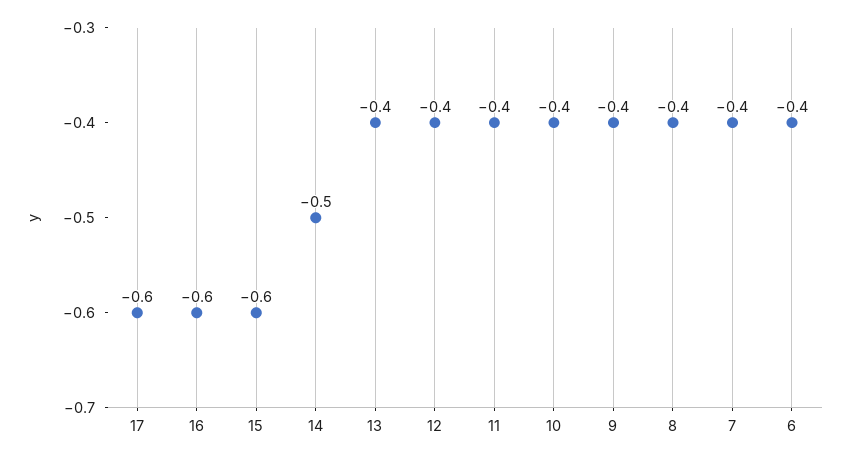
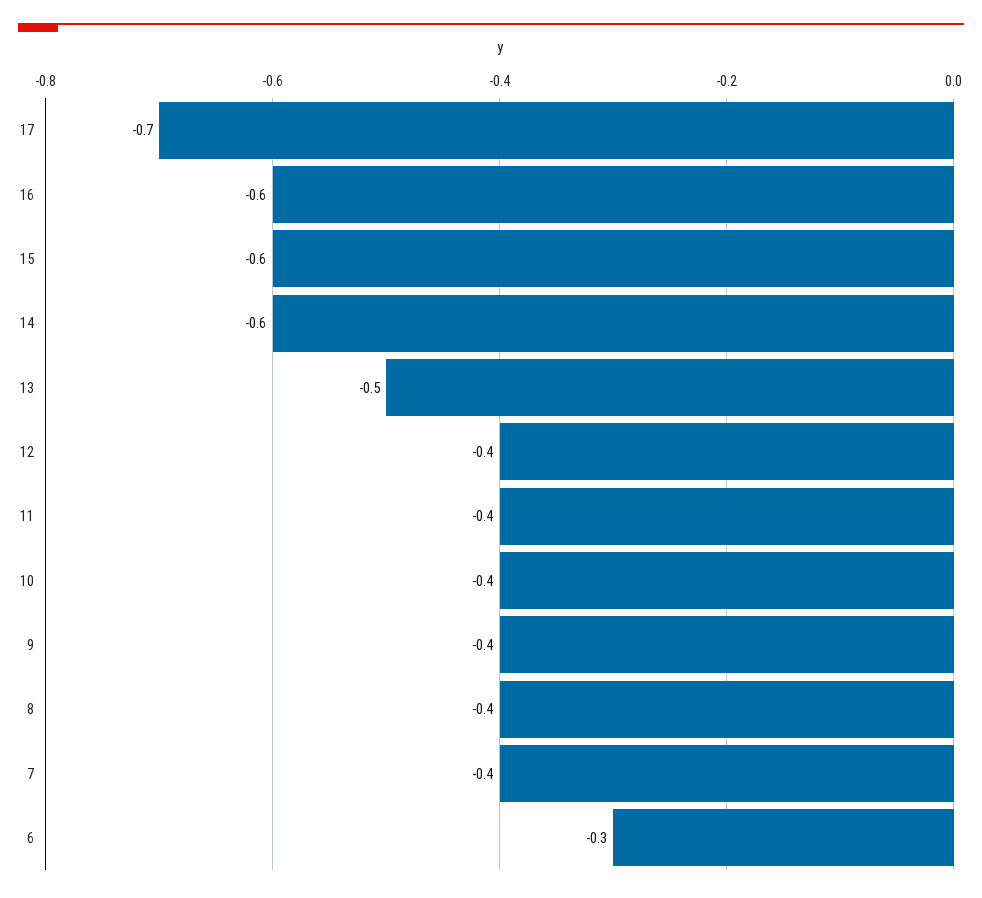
17: -0.6 -> -0.7
14: -0.5 -> -0.6
13: -0.4 -> -0.5
6: -0.4 -> -0.3

